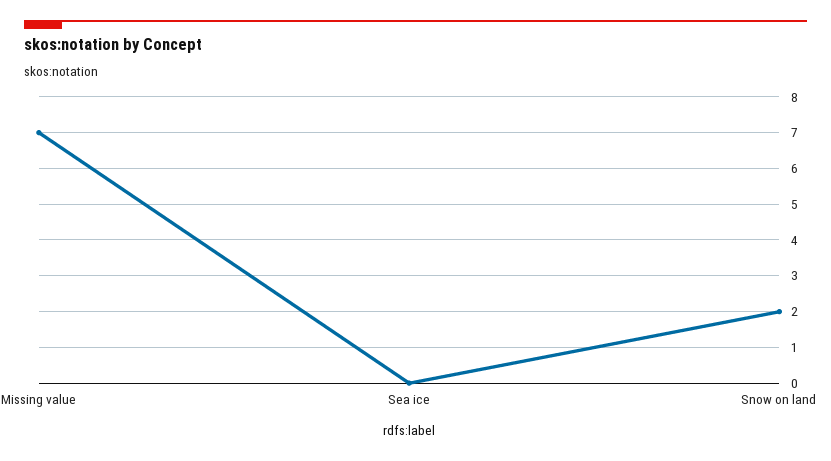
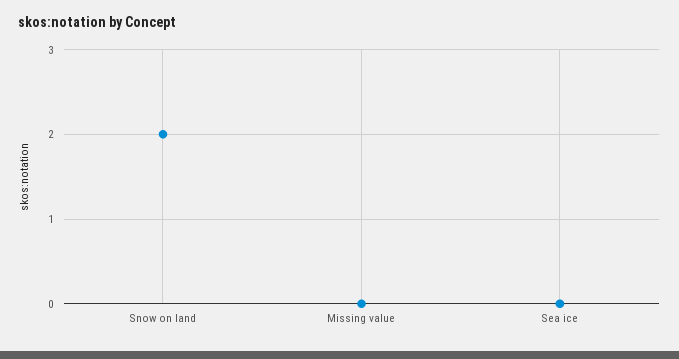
Missing value: 7 -> 0

